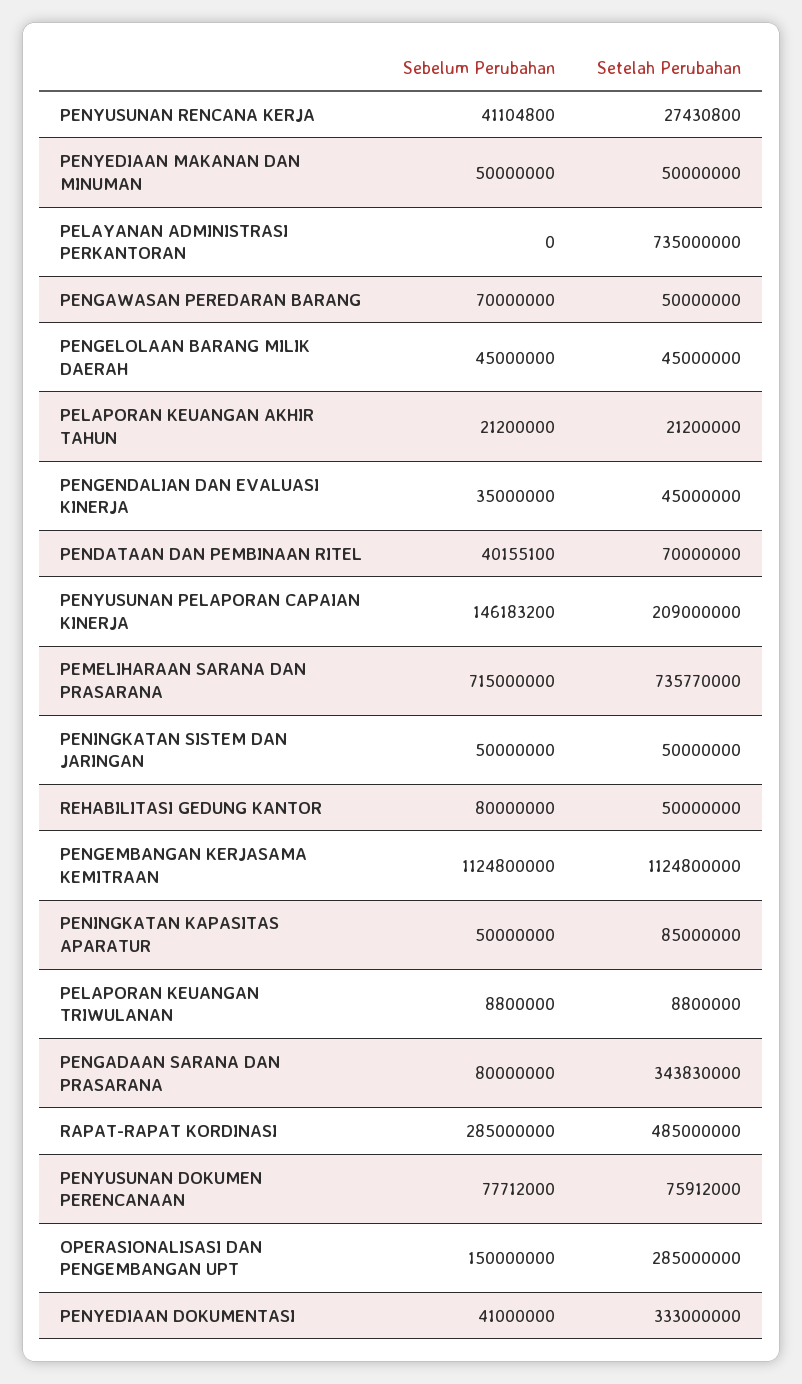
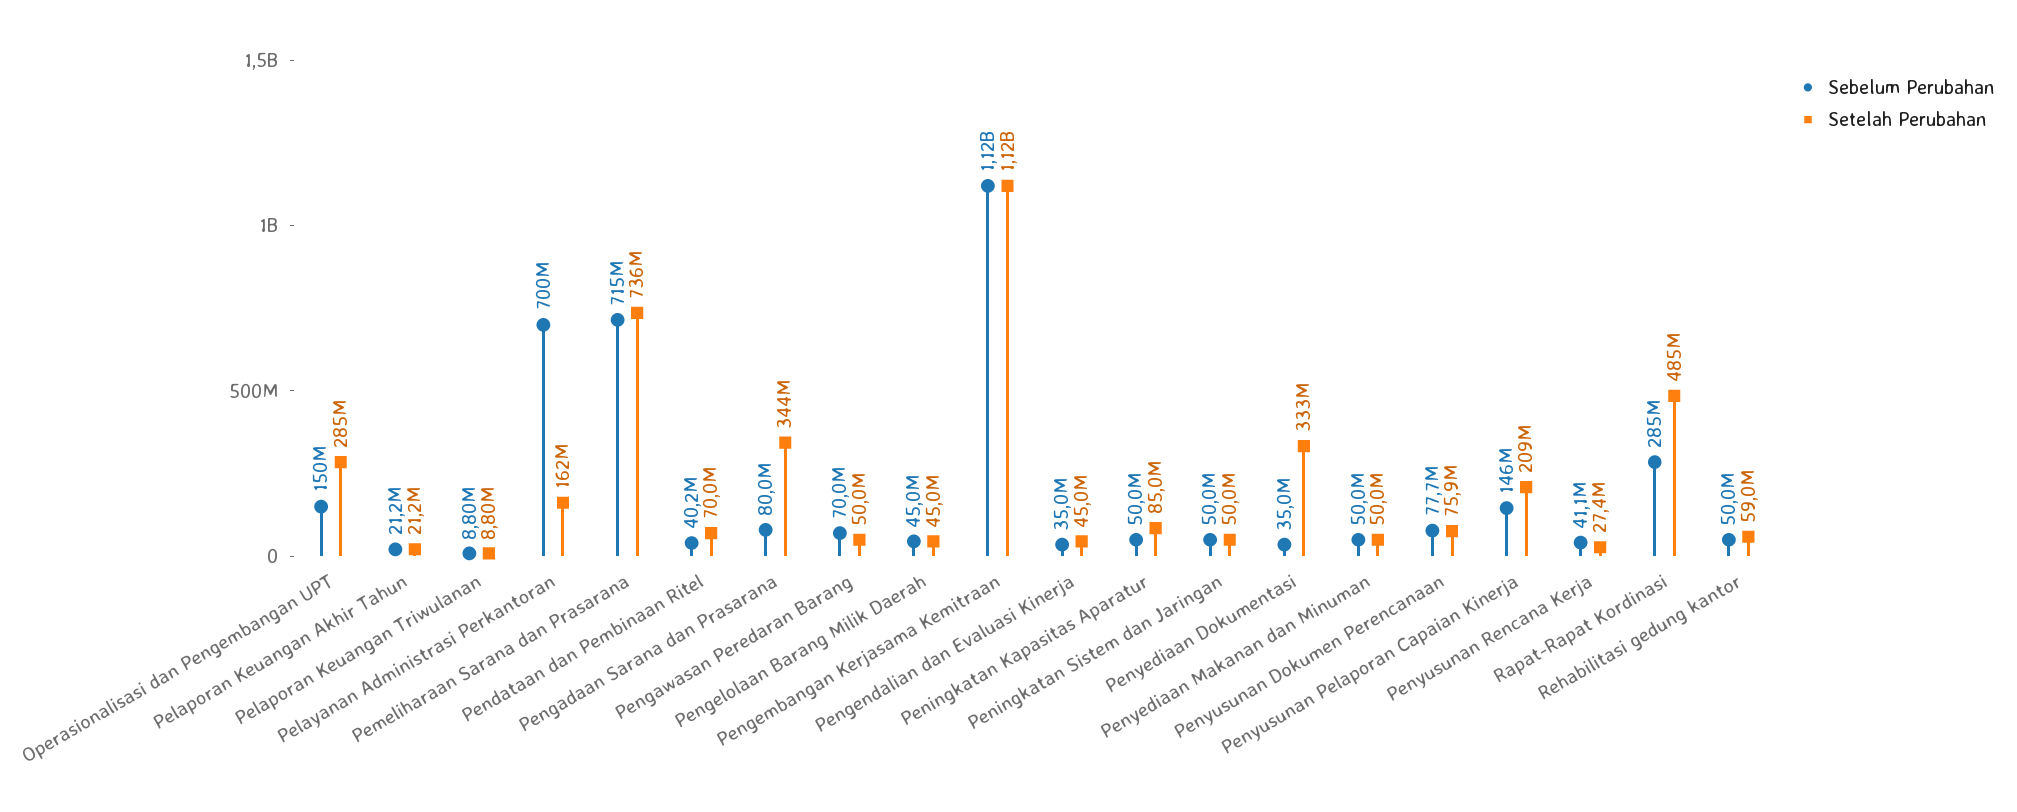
Sebelum Perubahan, PELAYANAN ADMINISTRASI PERKANTORAN: 0 -> 700000000
Setelah Perubahan, PELAYANAN ADMINISTRASI PERKANTORAN: 735000000 -> 162000000
Sebelum Perubahan, REHABILITASI GEDUNG KANTOR: 80000000 -> 50000000
Setelah Perubahan, REHABILITASI GEDUNG KANTOR: 50000000 -> 59000000
Sebelum Perubahan, PENYEDIAAN DOKUMENTASI: 41000000 -> 35000000

